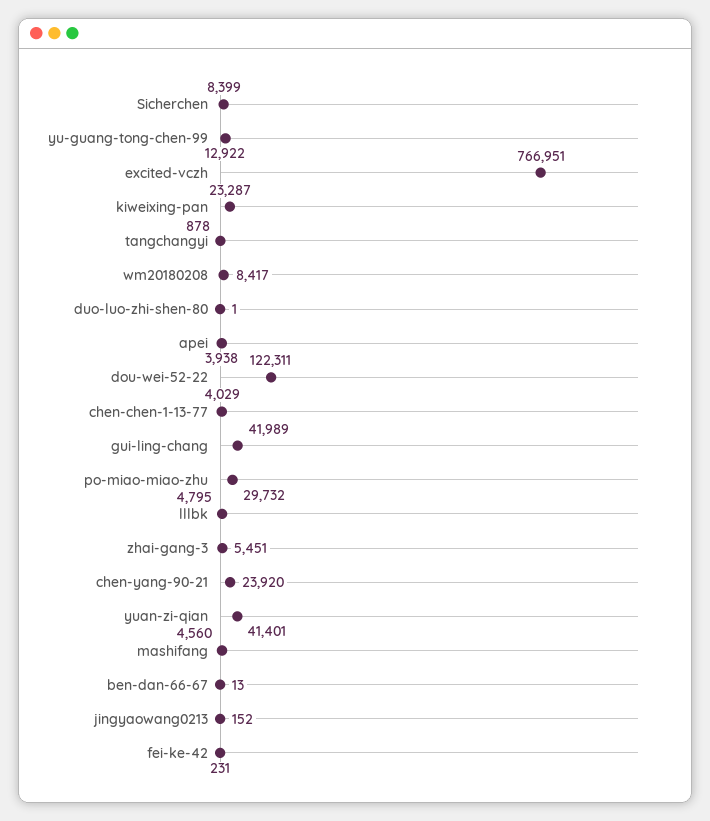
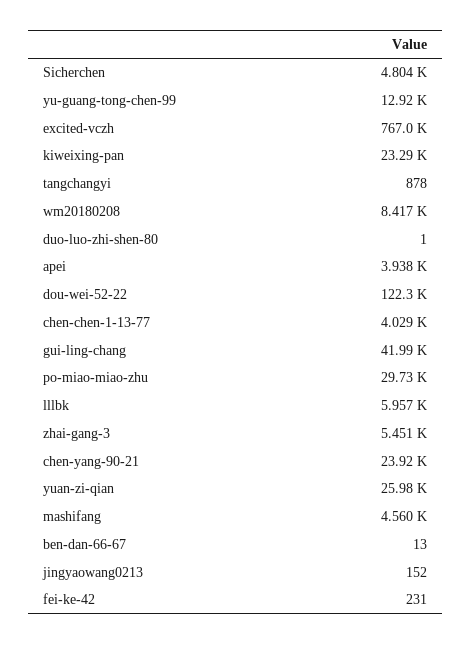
Sicherchen: 8399 -> 4804
lllbk: 4795 -> 5957
yuan-zi-qian: 41401 -> 25980

